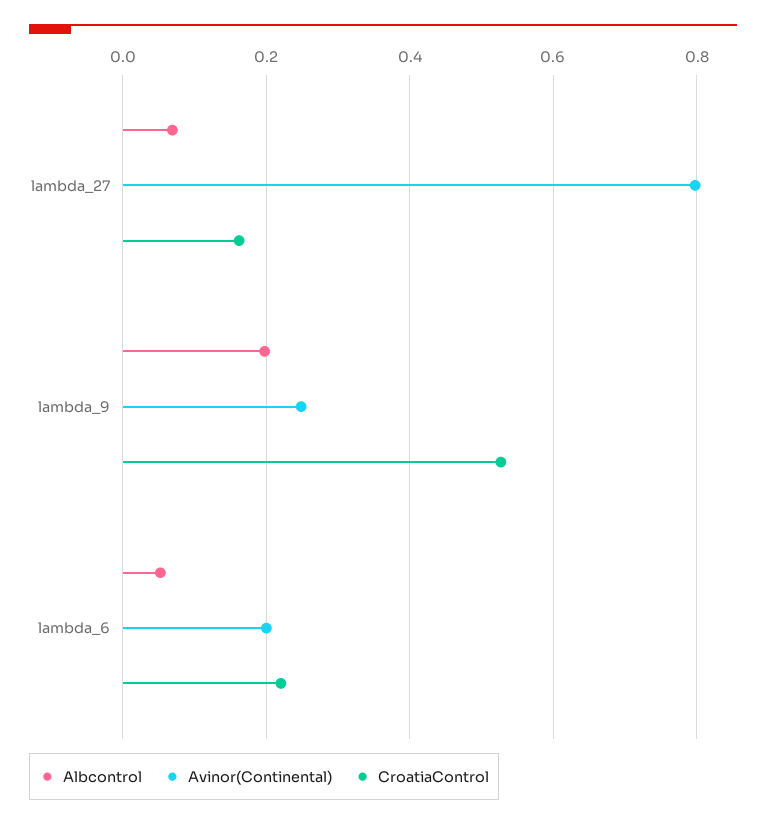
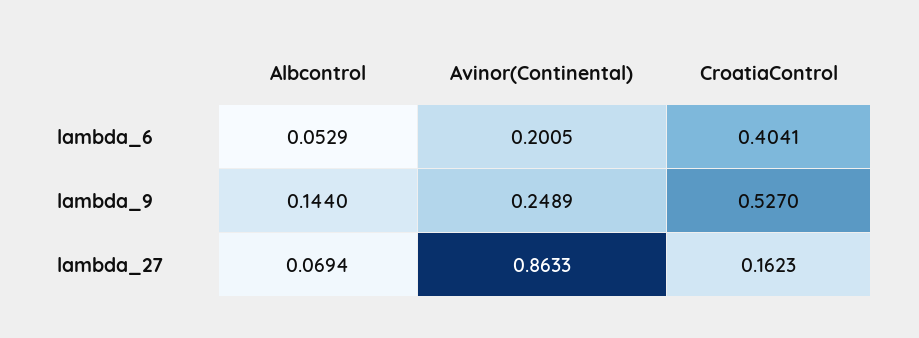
Avinor(Continental), lambda_27: 0.8 -> 0.8633
Albcontrol, lambda_9: 0.2 -> 0.144
CroatiaControl, lambda_6: 0.22 -> 0.4041

